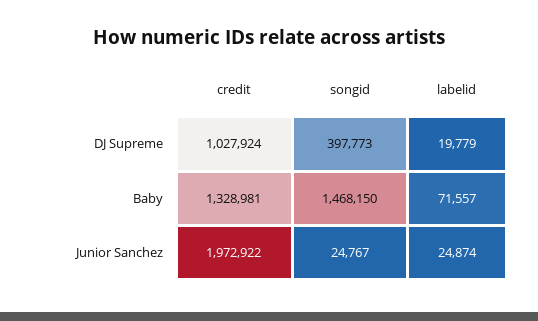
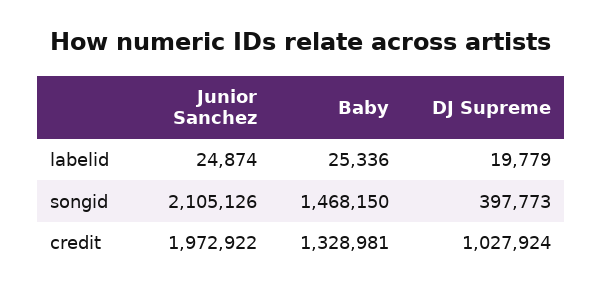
labelid, Baby: 71557 -> 25336
songid, Junior Sanchez: 24767 -> 2105126

